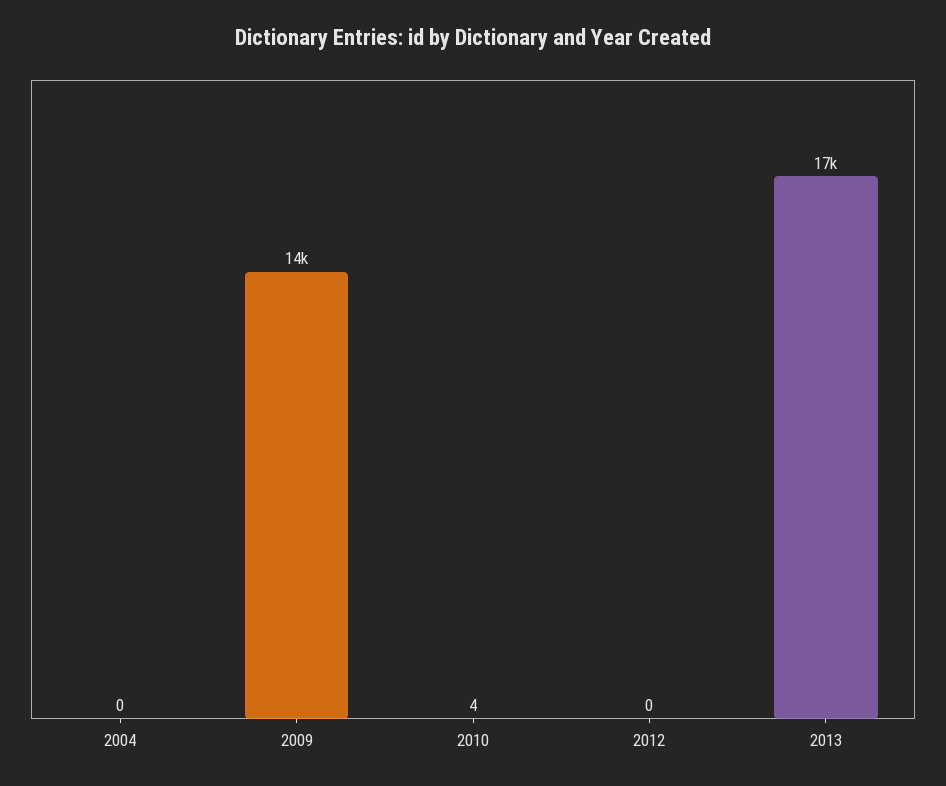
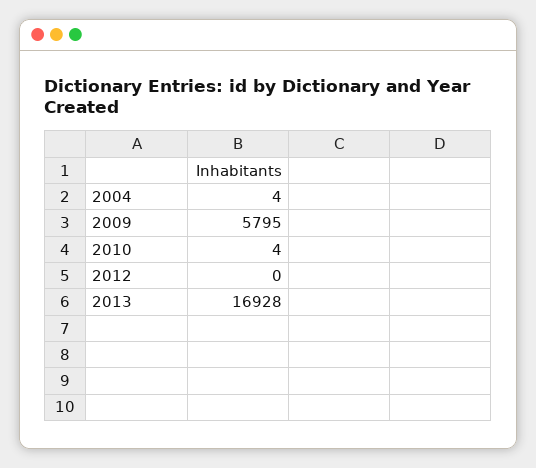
2004: 0 -> 4
2009: 14000 -> 5795

